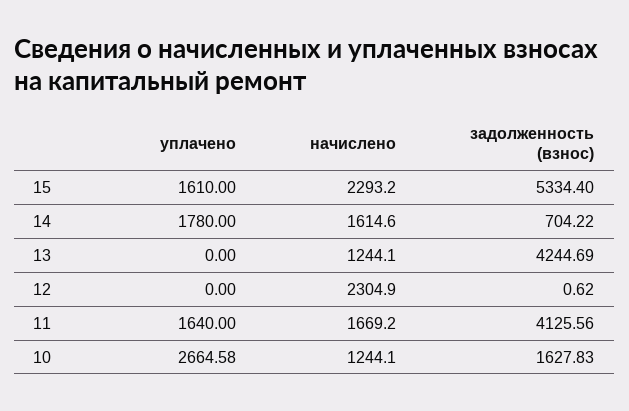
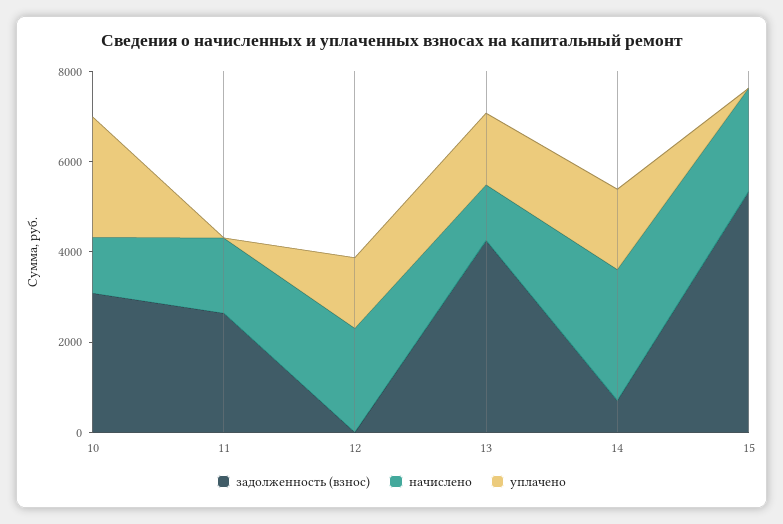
уплачено, 15: 1610 -> 0
начислено, 14: 1614.6 -> 3000
уплачено, 13: 0 -> 1500
уплачено, 12: 0 -> 1500
уплачено, 11: 1640 -> 0
задолженность (взнос), 11: 4125.56 -> 2500
задолженность (взнос), 10: 1627.83 -> 3000

